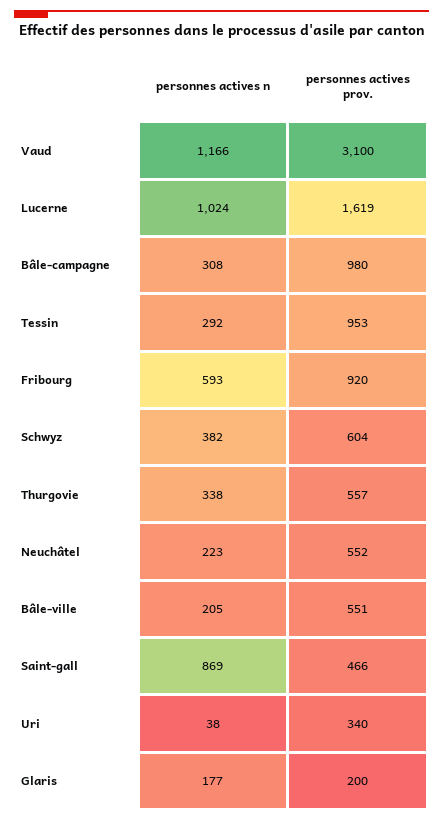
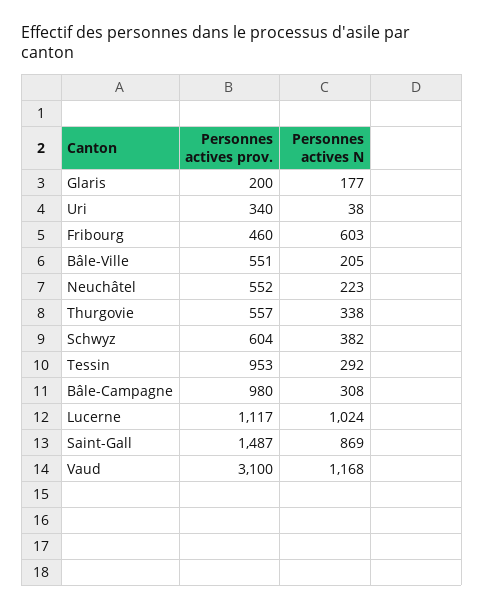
personnes actives n, Vaud: 1166 -> 1168
personnes actives prov., Lucerne: 1619 -> 1117
personnes actives n, Fribourg: 593 -> 603
personnes actives prov., Fribourg: 920 -> 460
personnes actives prov., Saint-gall: 466 -> 1487

